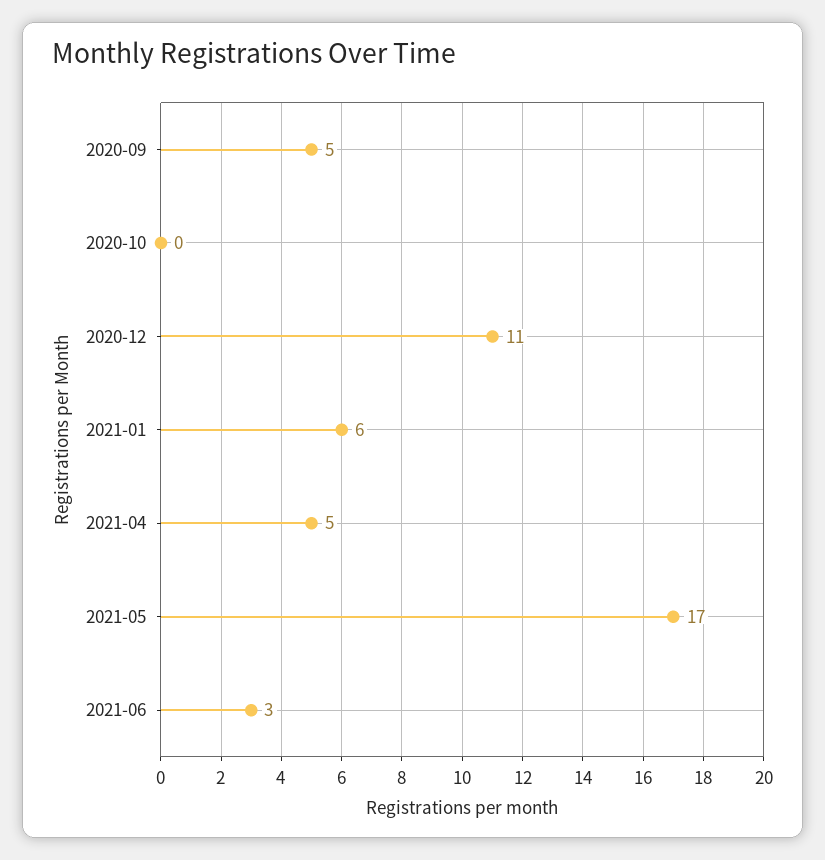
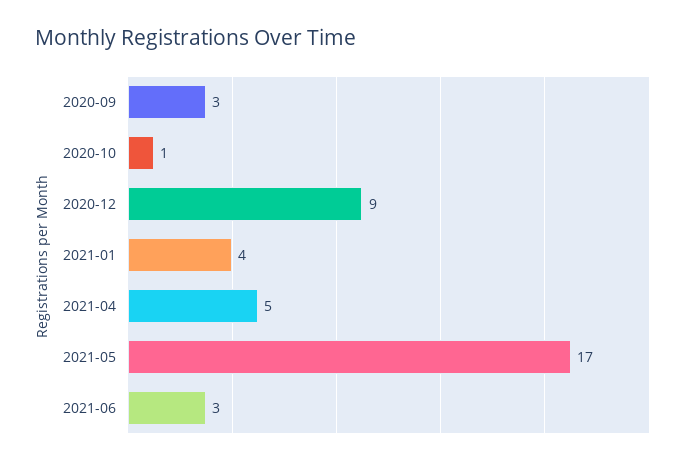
2020-09: 5 -> 3
2020-10: 0 -> 1
2020-12: 11 -> 9
2021-01: 6 -> 4

